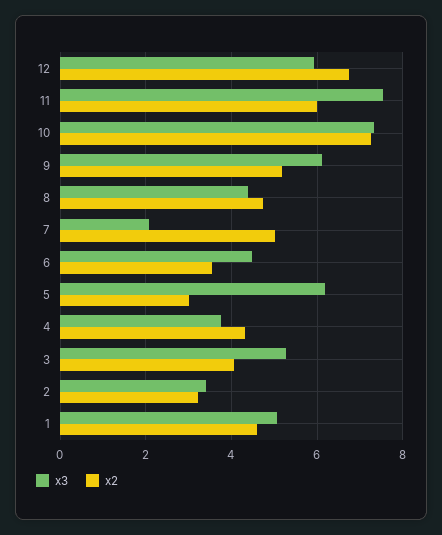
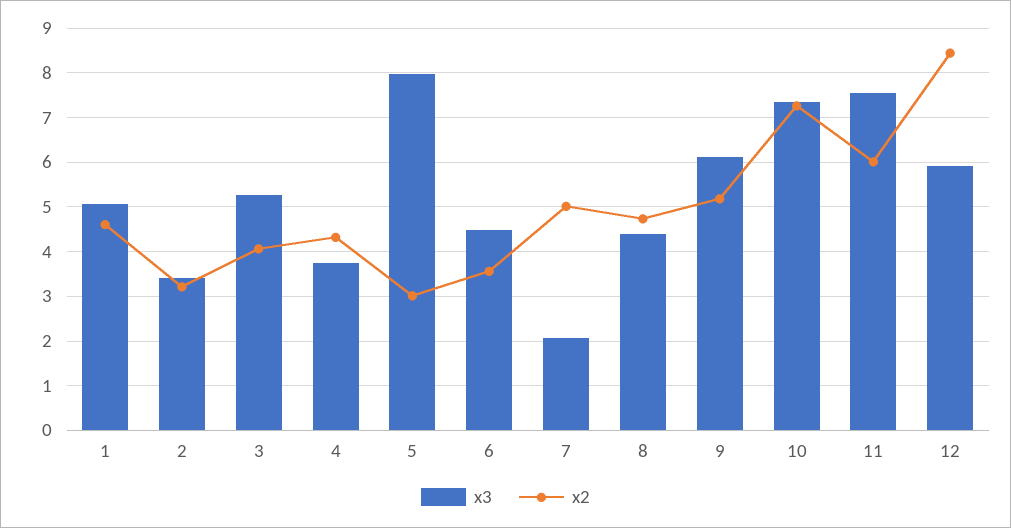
x2, 12: 6.8 -> 8.4
x3, 5: 6.2 -> 8

